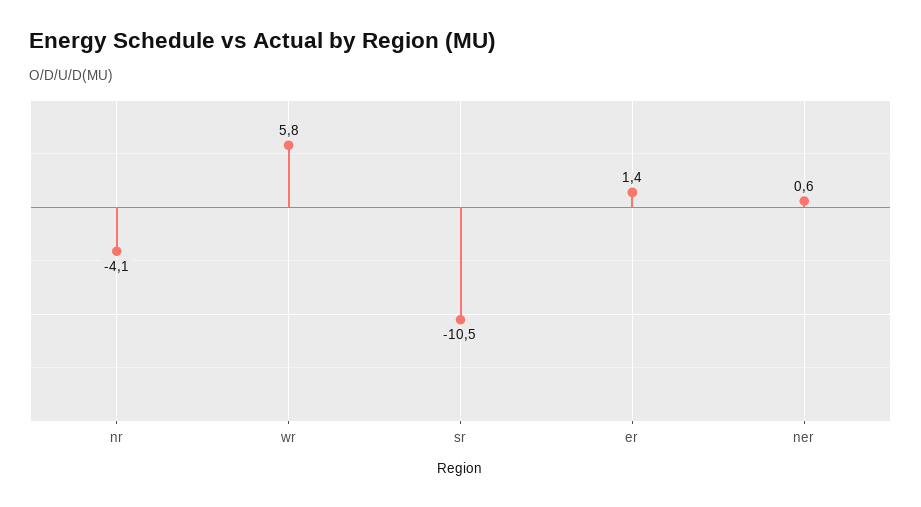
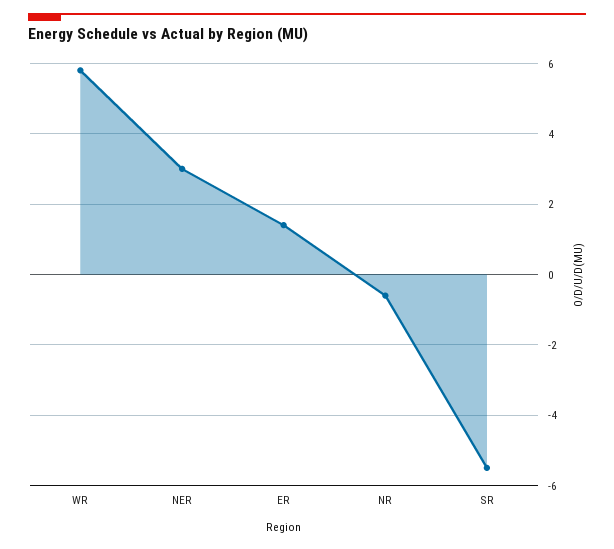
nr: -4.1 -> -0.5
sr: -10.5 -> -5.5
ner: 0.6 -> 3

